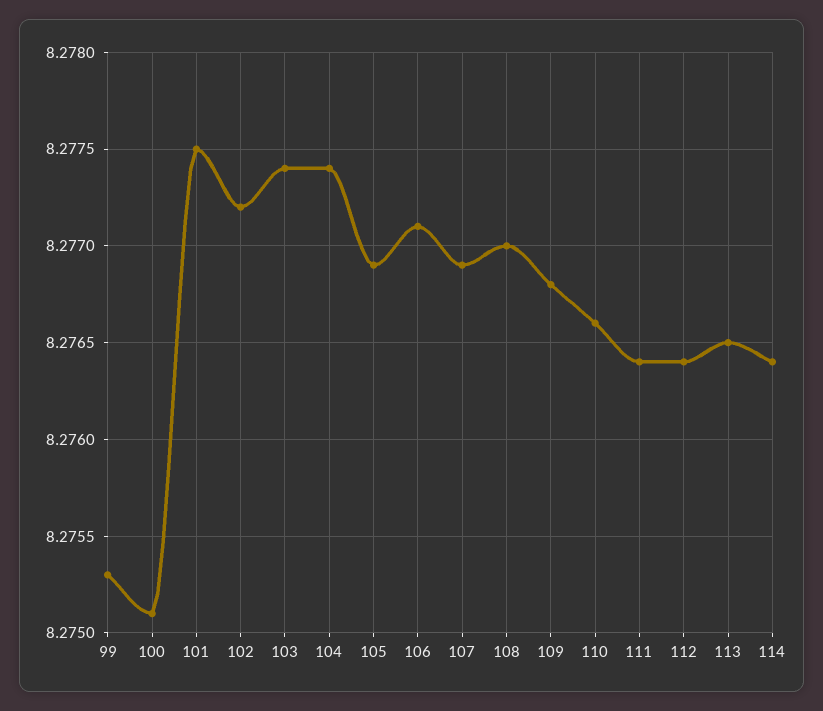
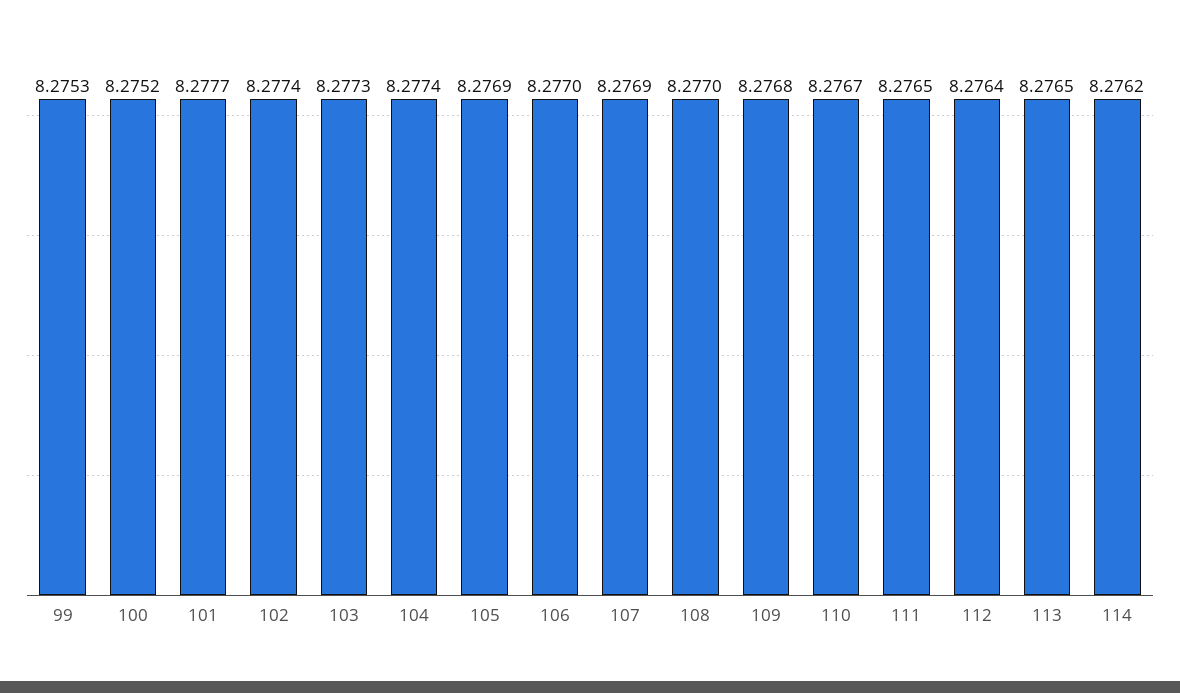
100: 8.2751 -> 8.2752
101: 8.2775 -> 8.2777
102: 8.2772 -> 8.2774
103: 8.2774 -> 8.2773
106: 8.2771 -> 8.277
110: 8.2766 -> 8.2767
111: 8.2764 -> 8.2765
114: 8.2764 -> 8.2762

